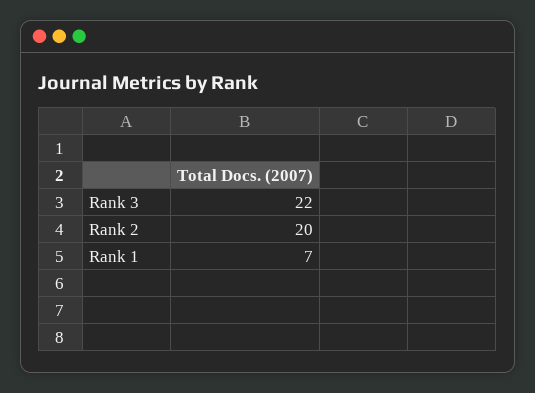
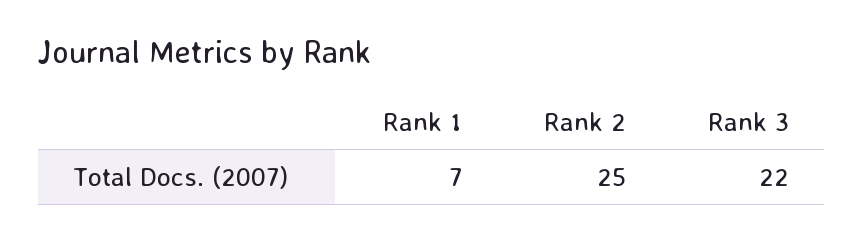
Rank 2: 20 -> 25

